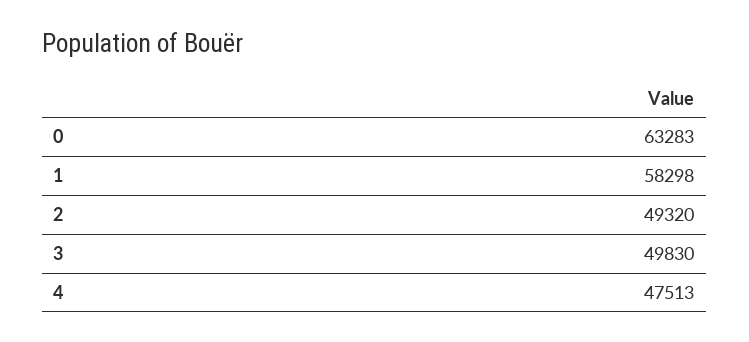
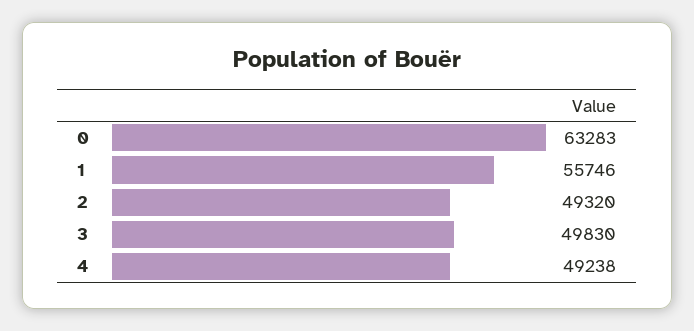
1: 58298 -> 55746
4: 47513 -> 49238

